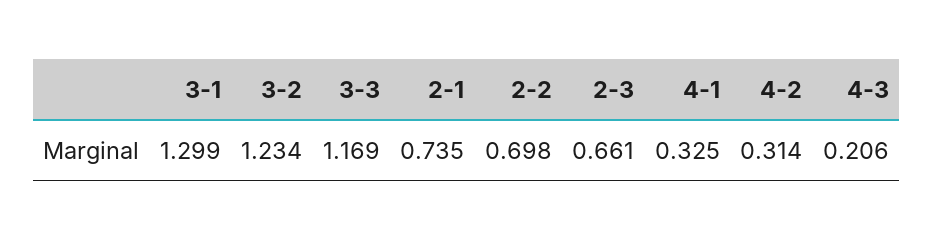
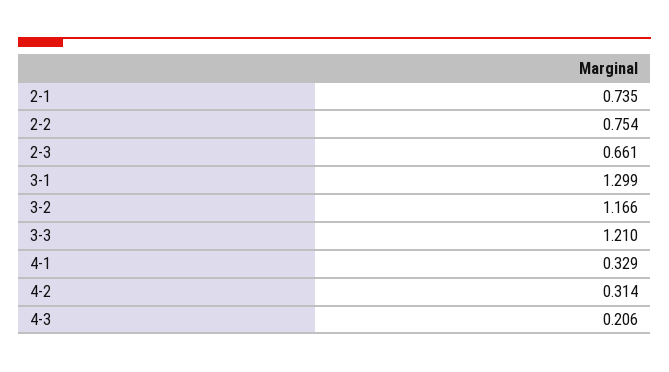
3-2: 1.234 -> 1.166
3-3: 1.169 -> 1.21
2-2: 0.698 -> 0.754
4-1: 0.325 -> 0.329

